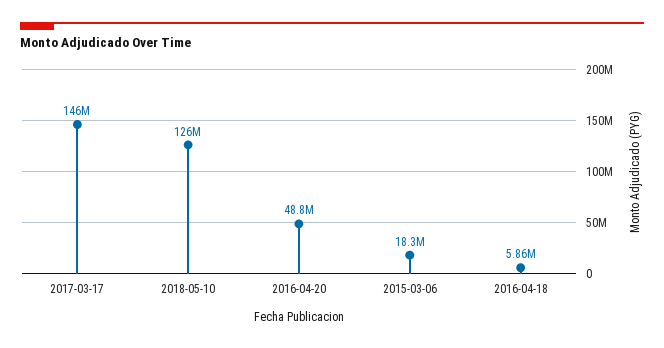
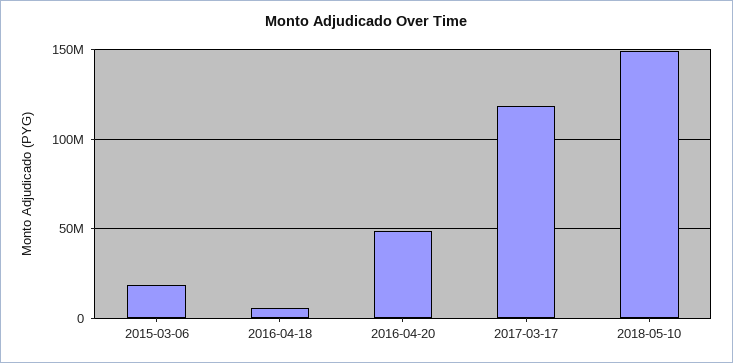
2017-03-17: 146000000 -> 120000000
2018-05-10: 126000000 -> 150000000

